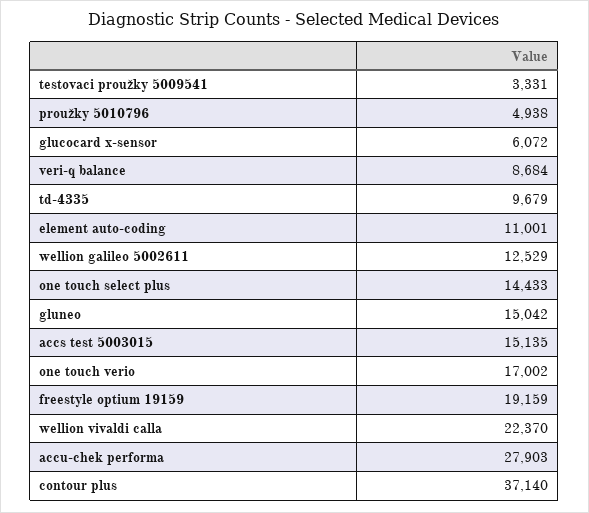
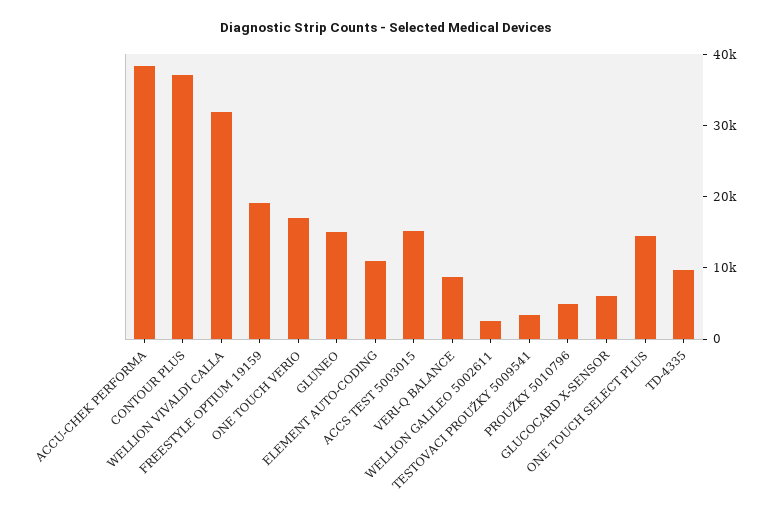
wellion galileo 5002611: 12529 -> 2000
wellion vivaldi calla: 22370 -> 32000
accu-chek performa: 27903 -> 38000

